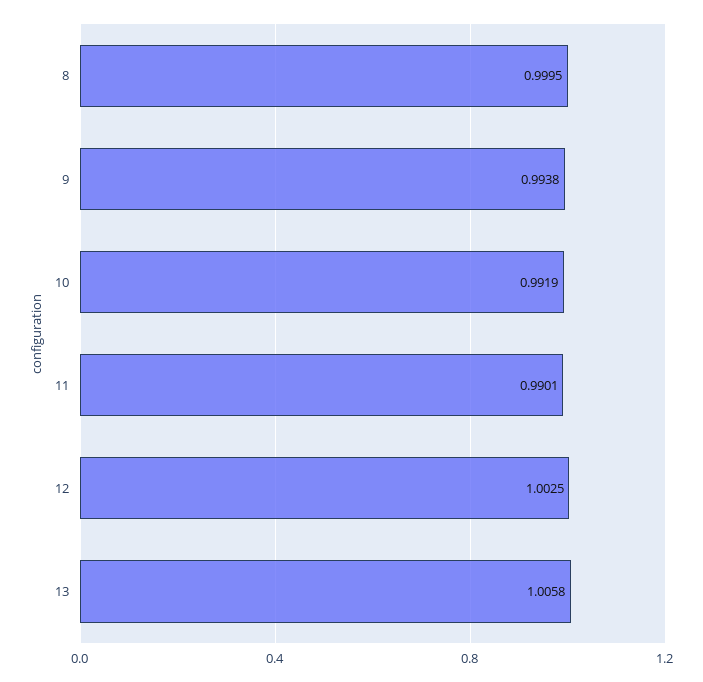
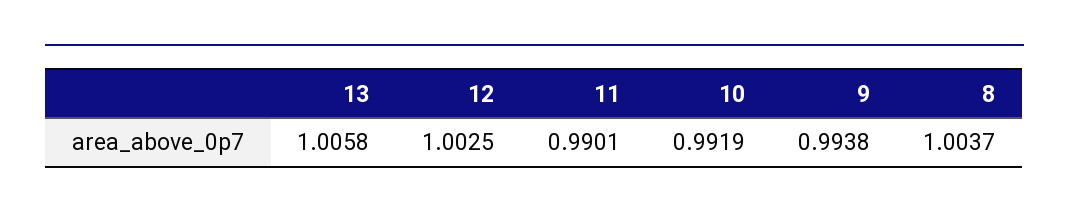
8: 0.9995 -> 1.0037

